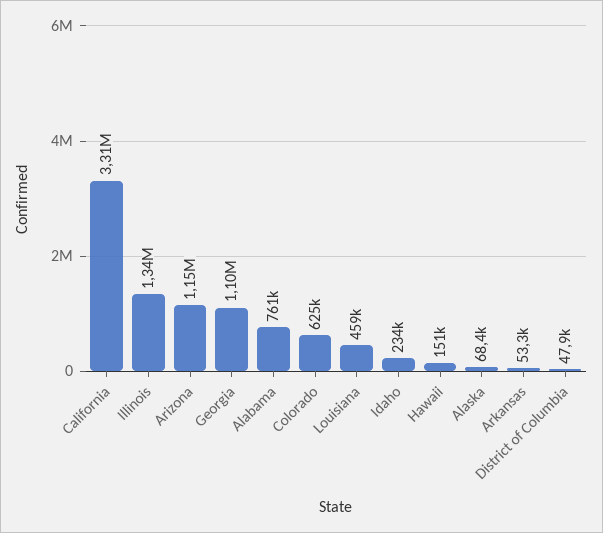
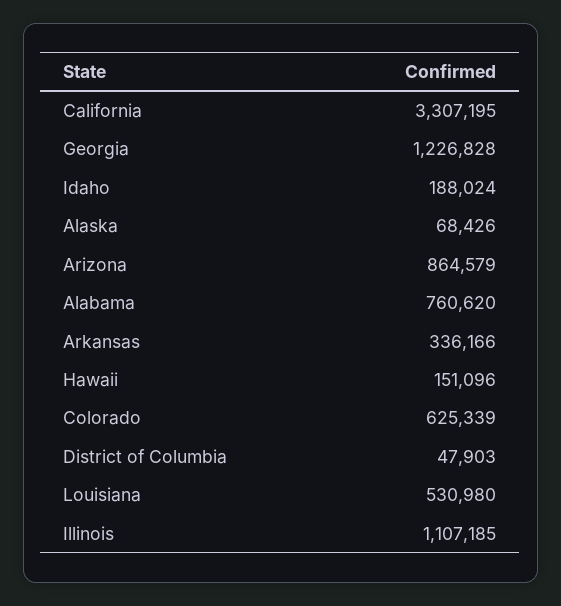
Illinois: 1340000 -> 1107185
Arizona: 1150000 -> 864579
Georgia: 1100000 -> 1226828
Louisiana: 459000 -> 530980
Idaho: 234000 -> 188024
Arkansas: 53300 -> 336166

